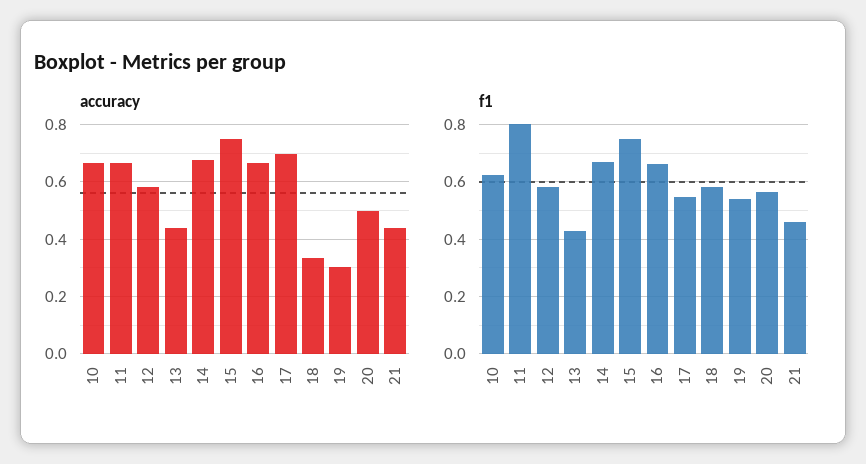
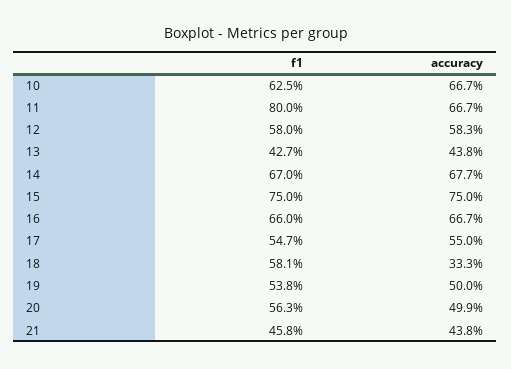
accuracy, 17: 0.7 -> 0.55
accuracy, 19: 0.3 -> 0.5

